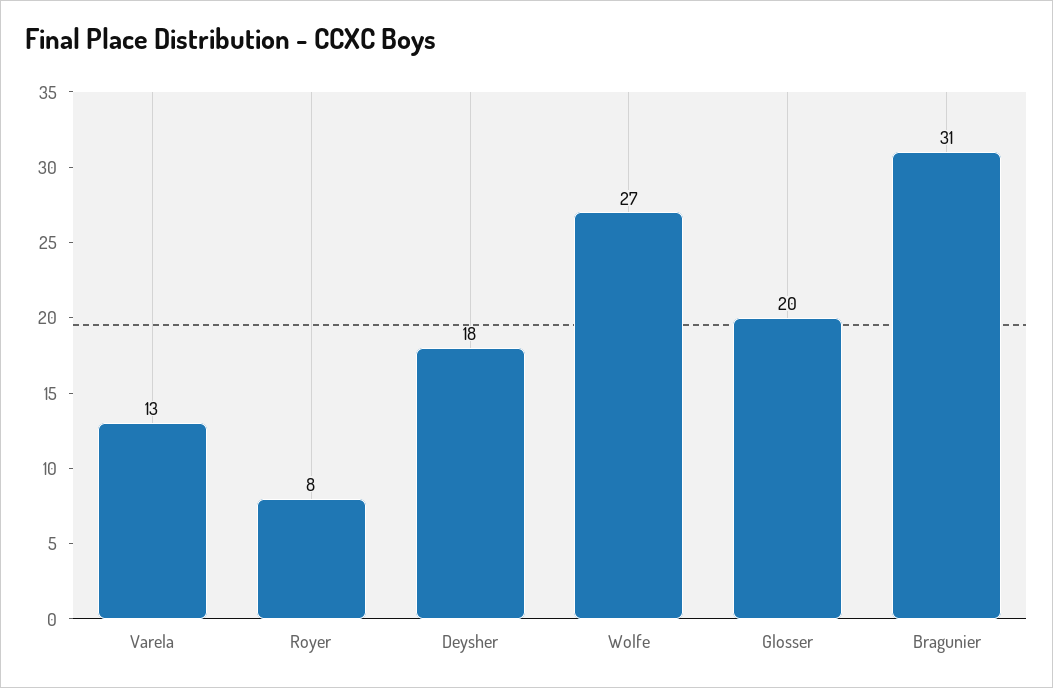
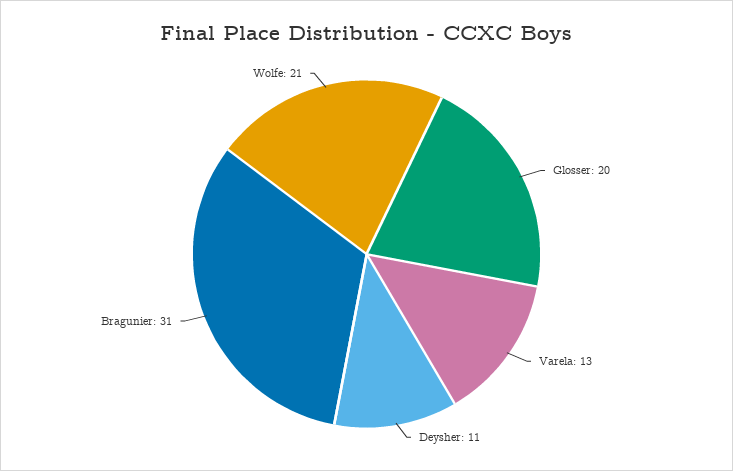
Royer: 8 -> none
Deysher: 18 -> 11
Wolfe: 27 -> 21

